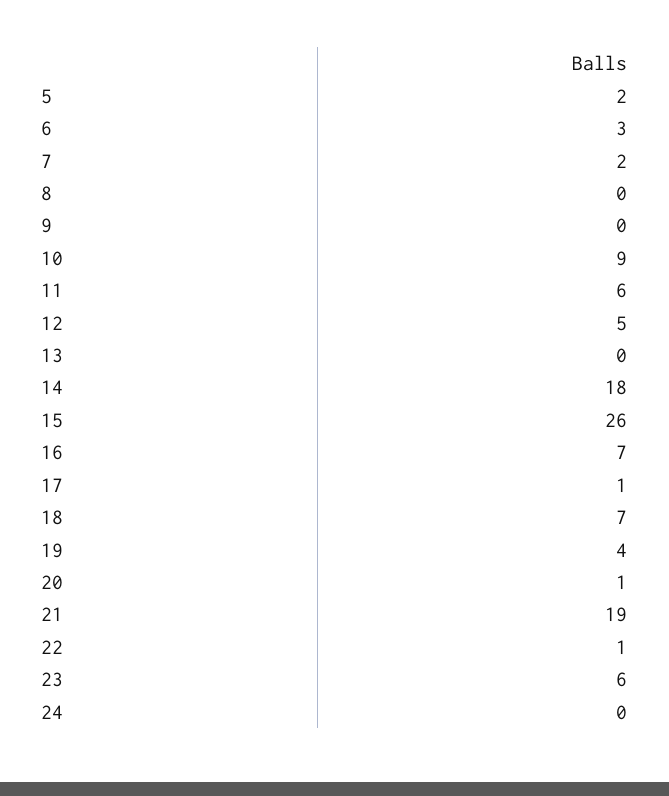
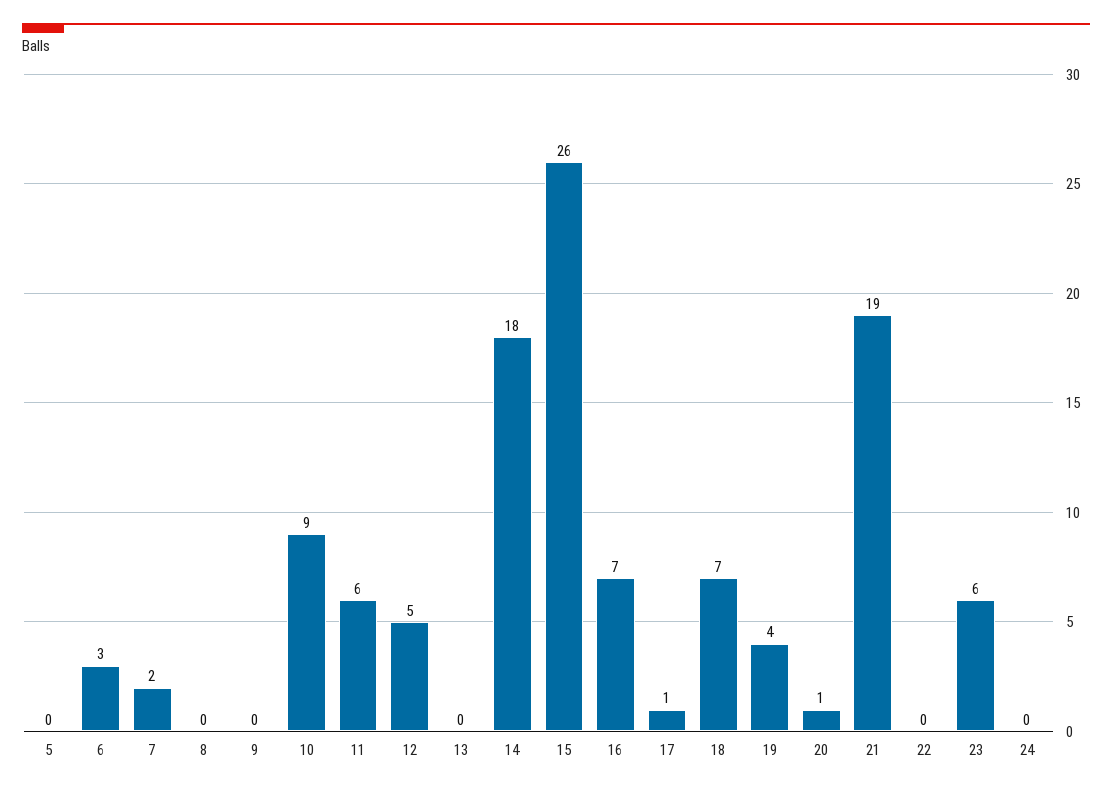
5: 2 -> 0
22: 1 -> 0

